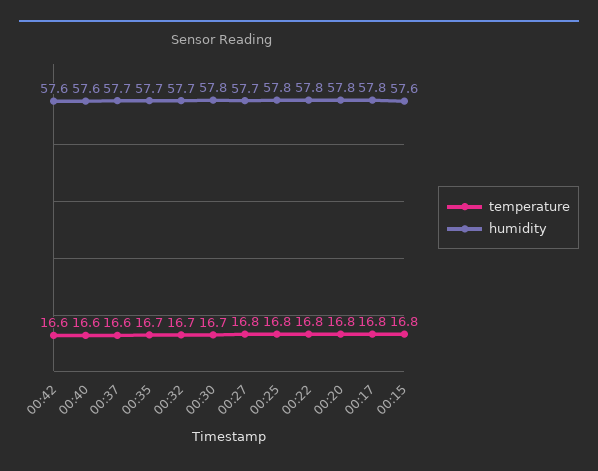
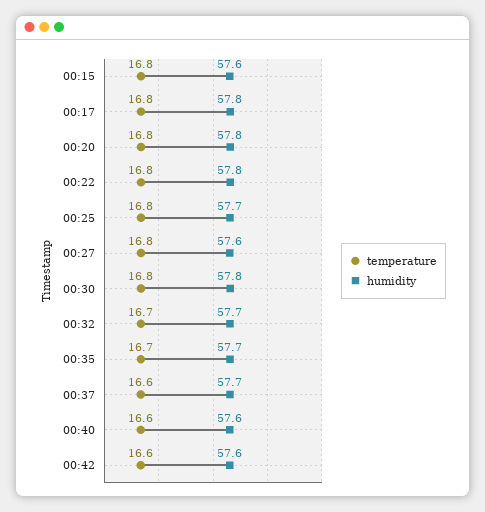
temperature, 00:30: 16.7 -> 16.8
humidity, 00:27: 57.7 -> 57.6
humidity, 00:25: 57.8 -> 57.7

